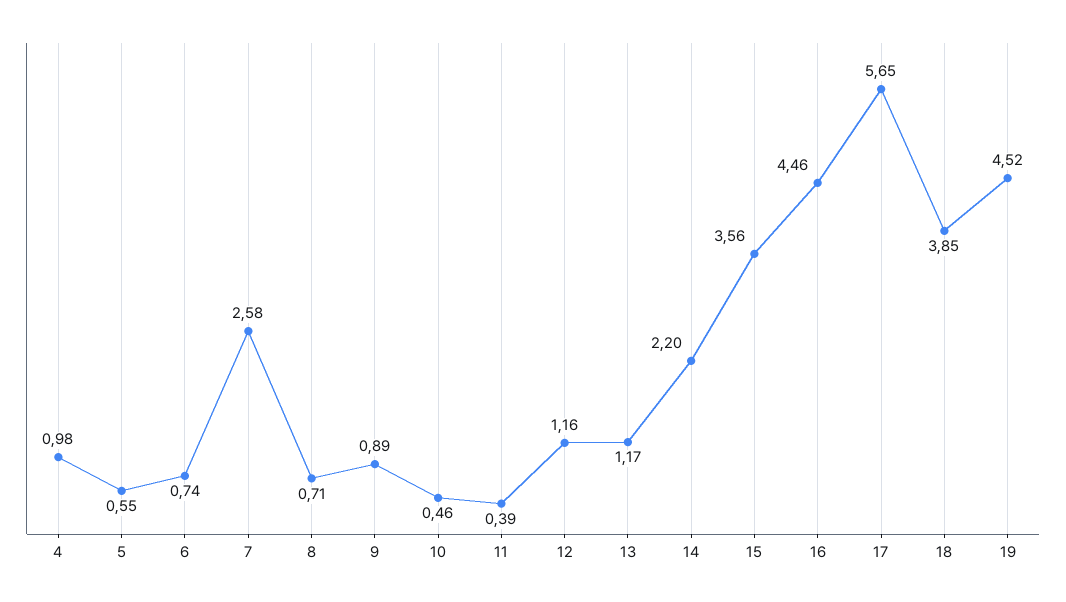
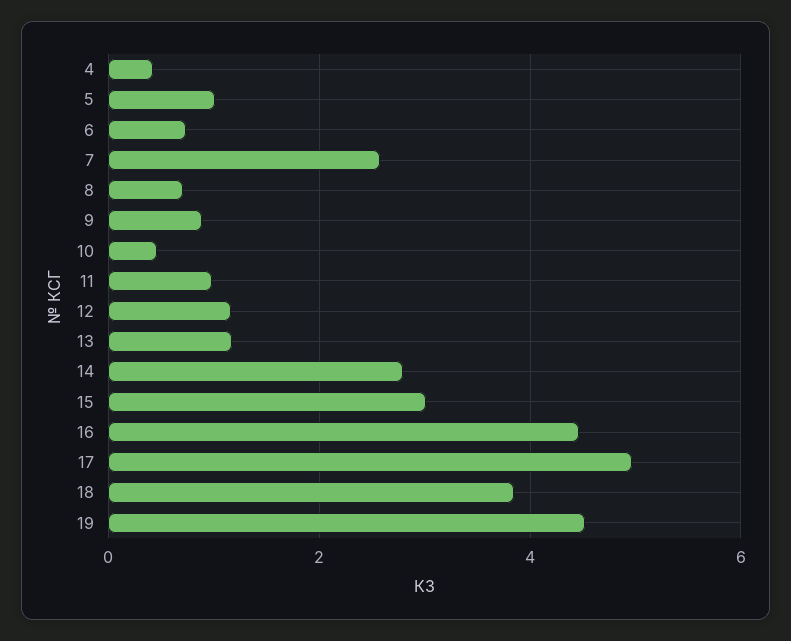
4: 0.98 -> 0.4
5: 0.55 -> 1
11: 0.39 -> 1
14: 2.2 -> 2.8
15: 3.56 -> 3
17: 5.65 -> 5

